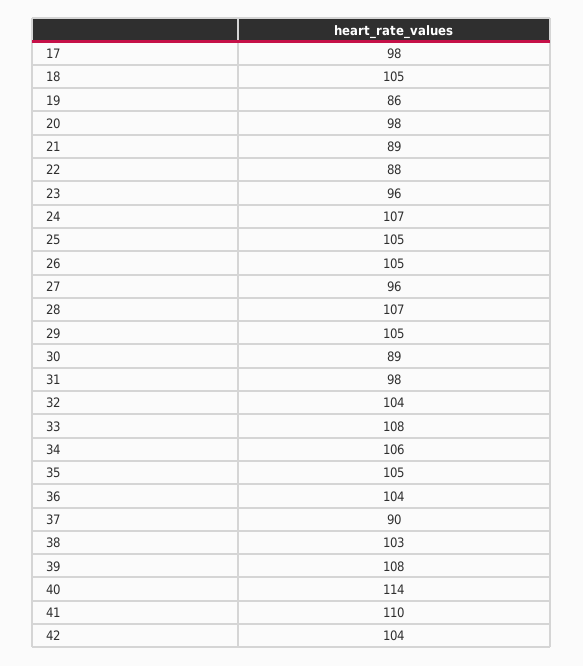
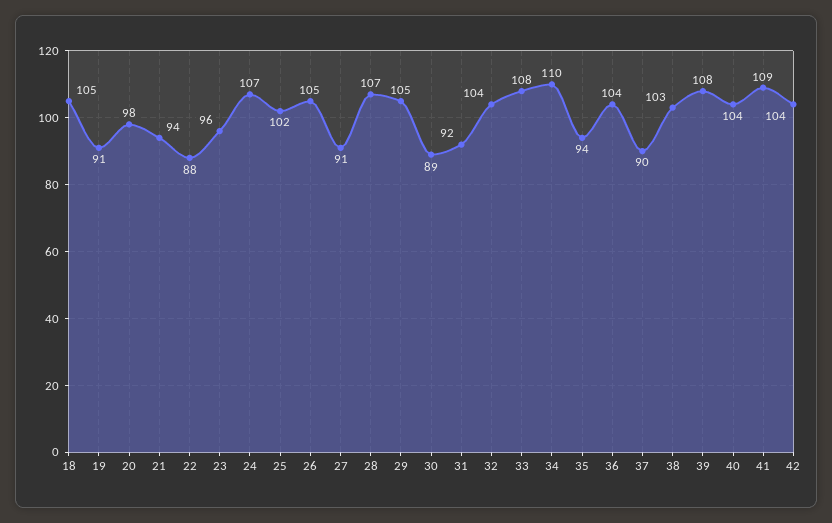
17: 98 -> none
19: 86 -> 91
21: 89 -> 94
25: 105 -> 102
27: 96 -> 91
31: 98 -> 92
34: 106 -> 110
35: 105 -> 94
40: 114 -> 104
41: 110 -> 109

